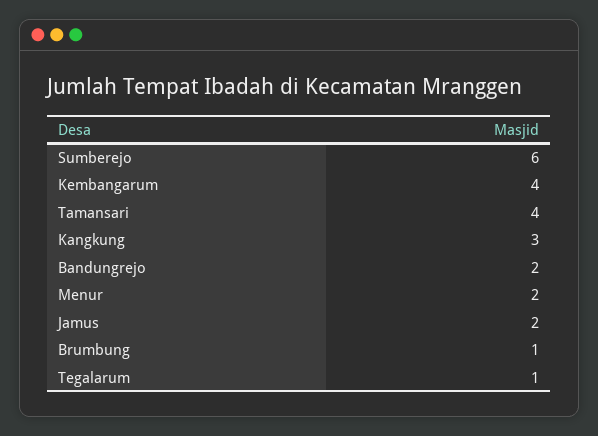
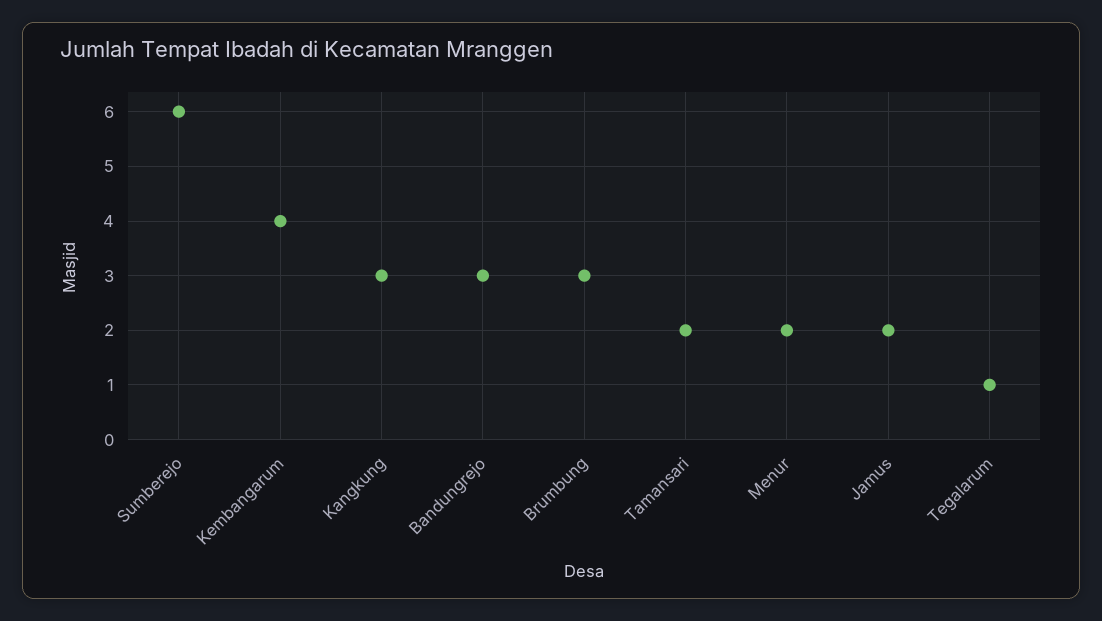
Tamansari: 4 -> 2
Bandungrejo: 2 -> 3
Brumbung: 1 -> 3

